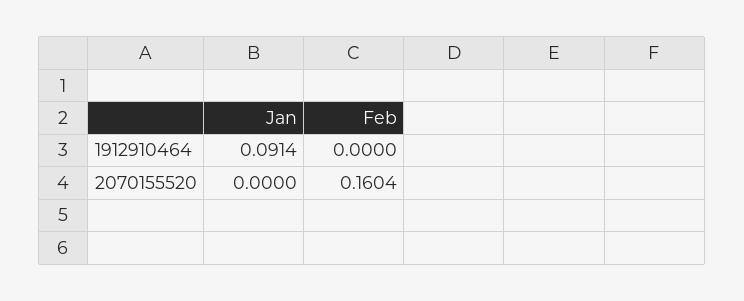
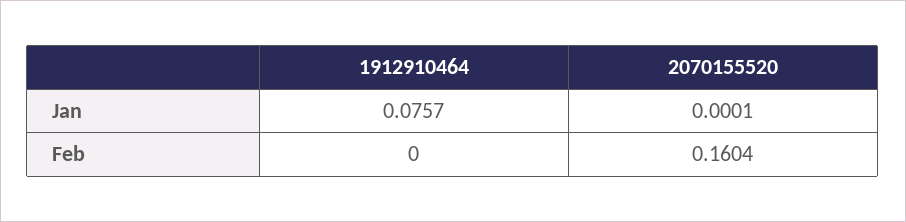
Jan, 1912910464: 0.0914 -> 0.0757
Jan, 2070155520: 0 -> 0.0001

